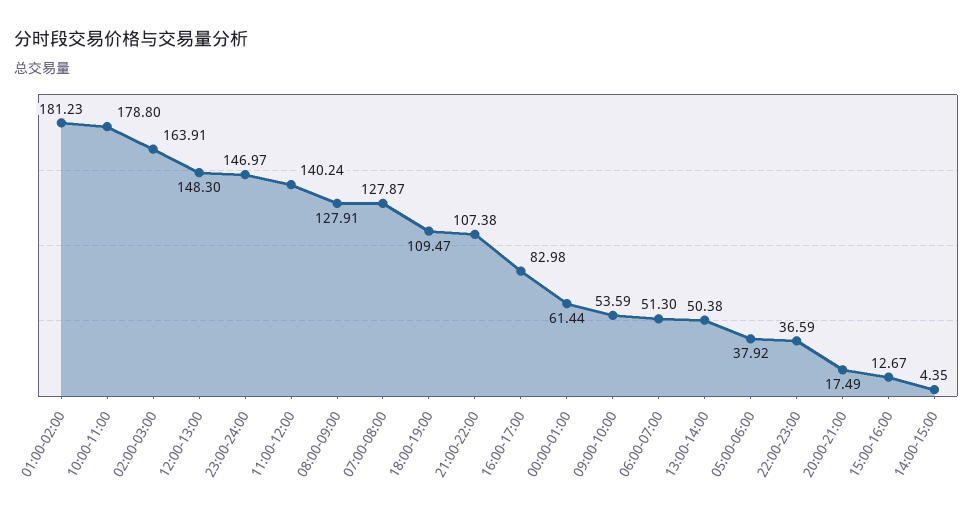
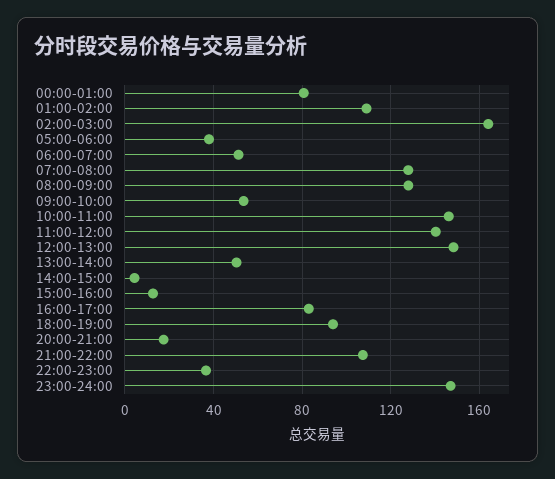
01:00-02:00: 181.23 -> 110
10:00-11:00: 178.8 -> 145
18:00-19:00: 109.47 -> 95
00:00-01:00: 61.44 -> 80

